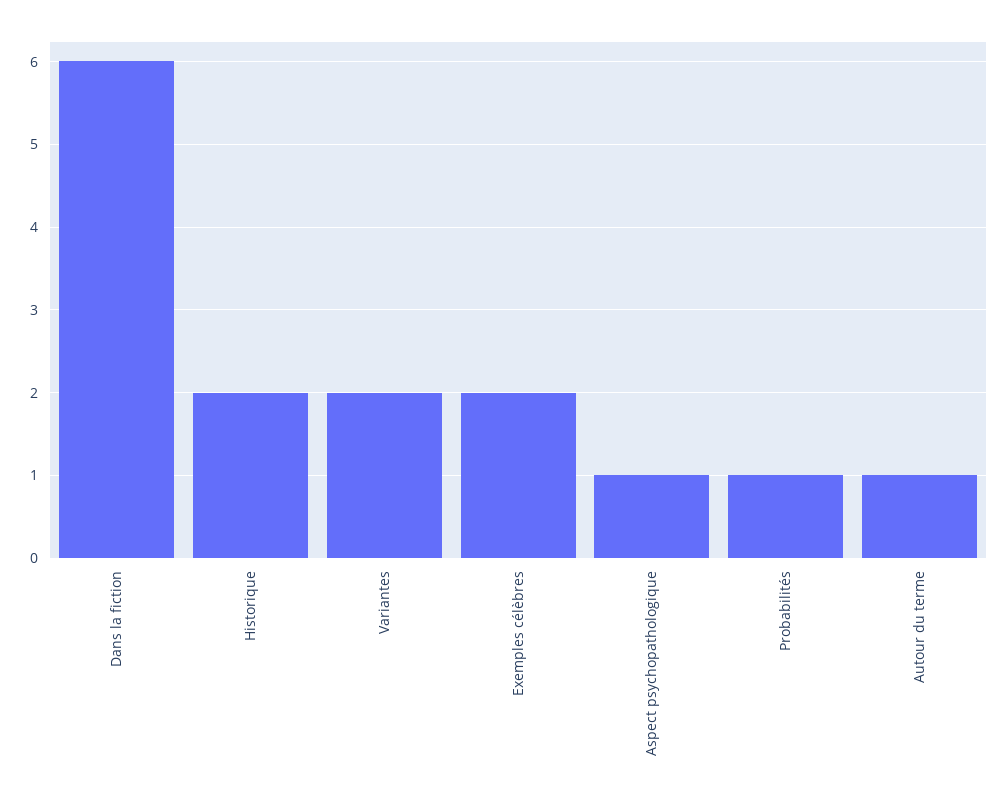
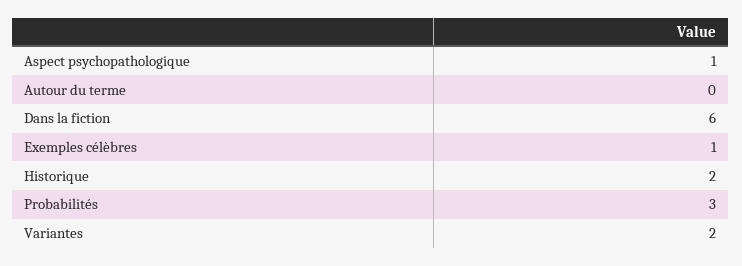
Exemples célèbres: 2 -> 1
Probabilités: 1 -> 3
Autour du terme: 1 -> 0

